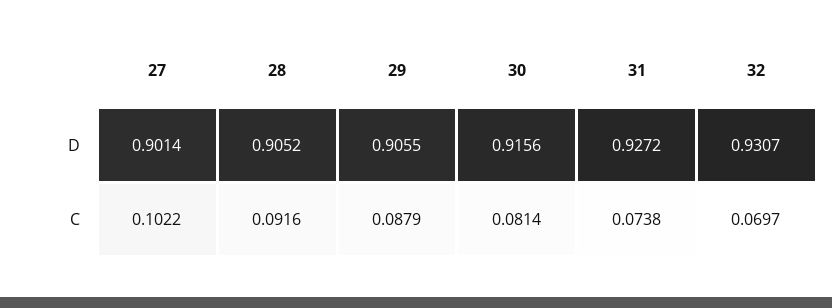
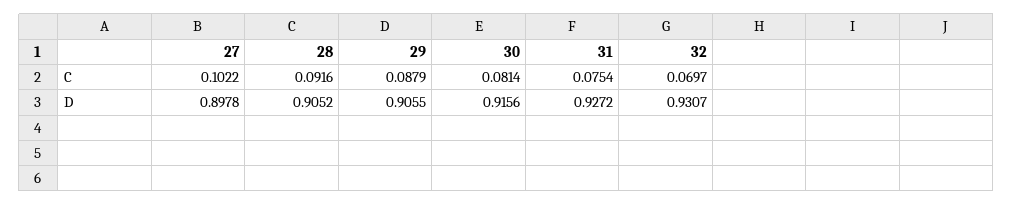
27, D: 0.9014 -> 0.8978
31, C: 0.0738 -> 0.0754

